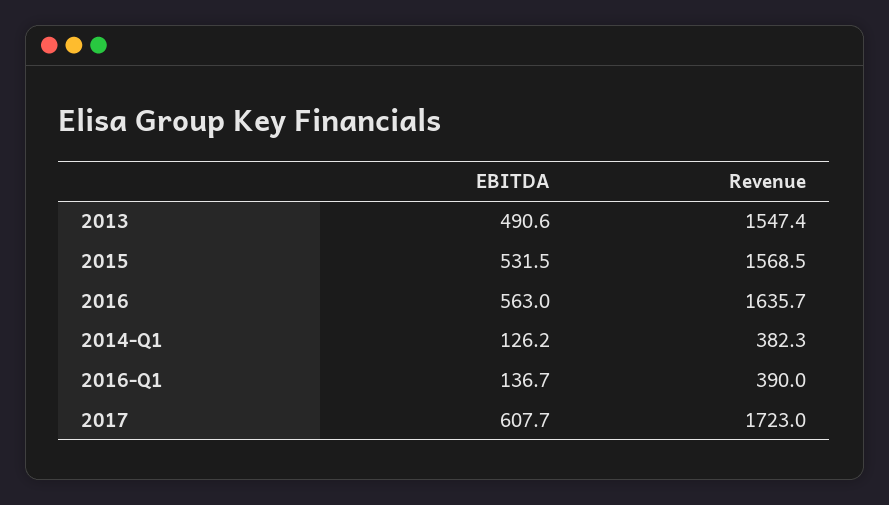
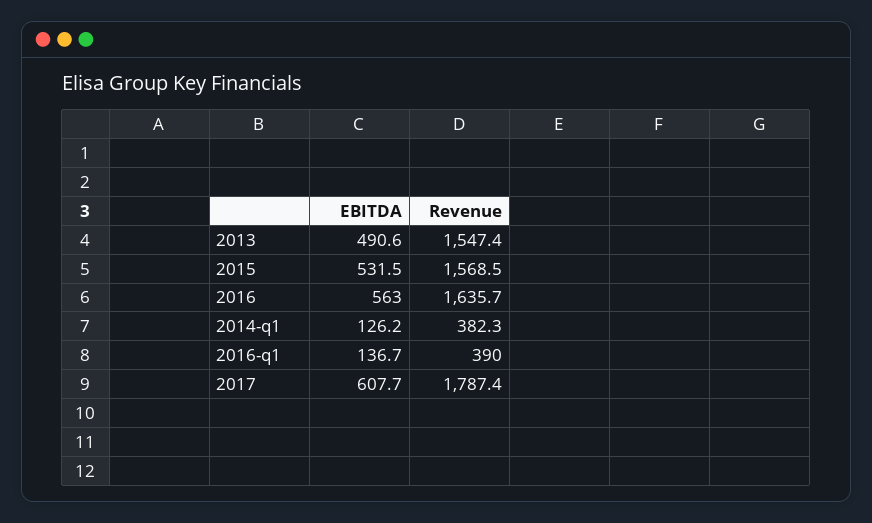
Revenue, 2017: 1723 -> 1787.4

